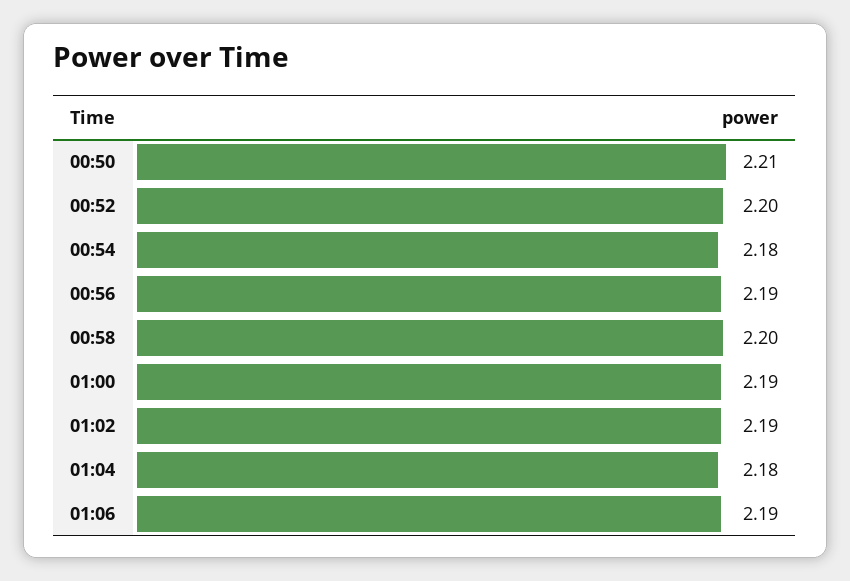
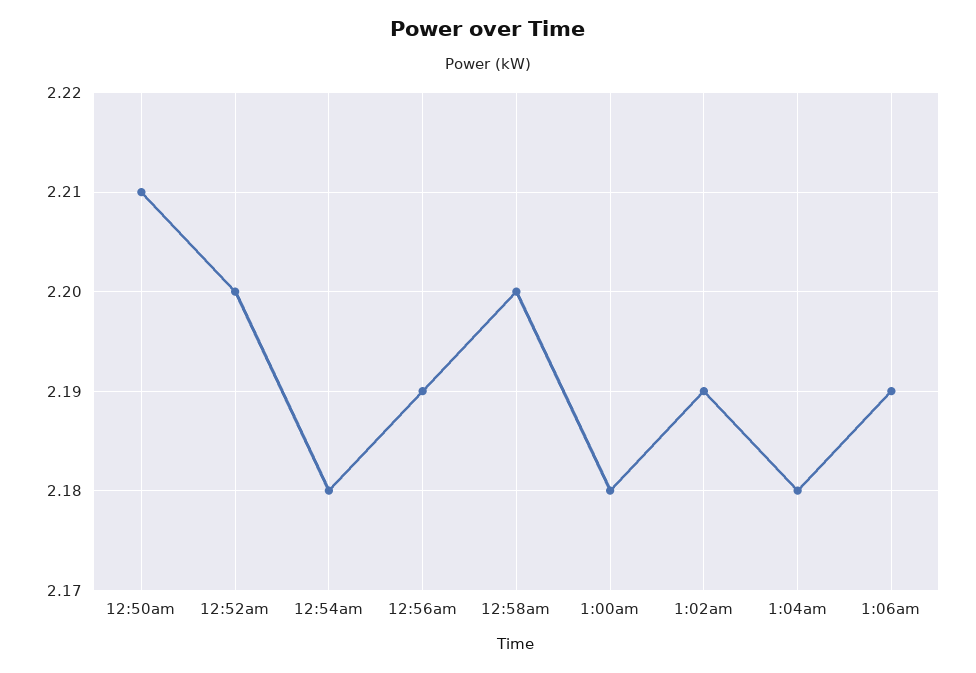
01:00: 2.19 -> 2.18

